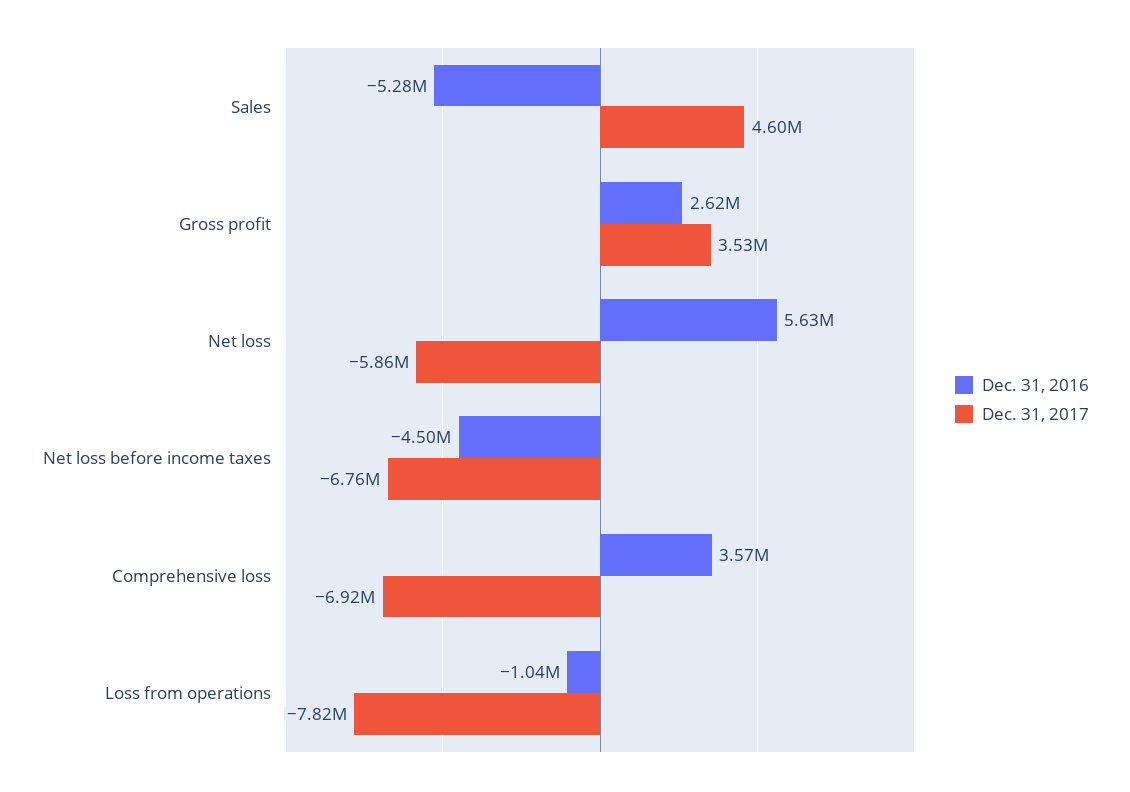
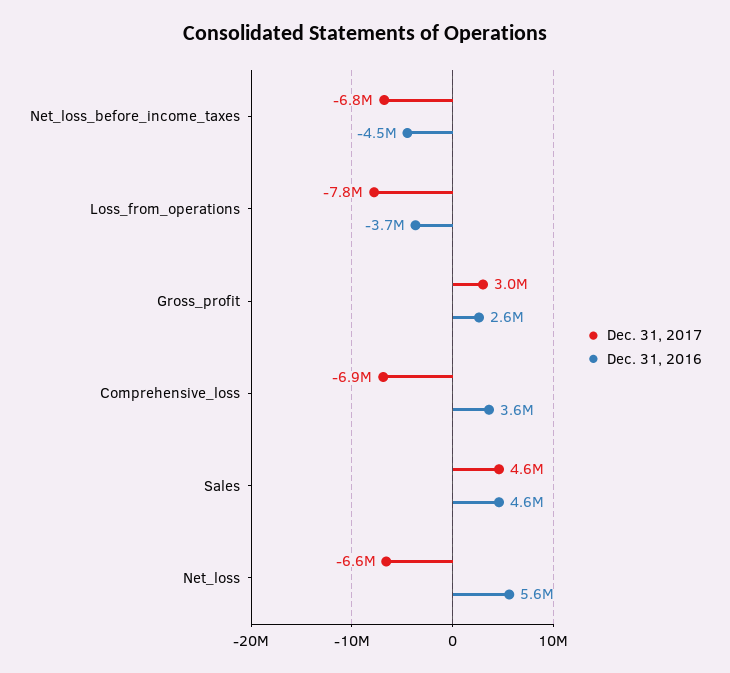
Dec. 31, 2016, Sales: -5280000 -> 4600000
Dec. 31, 2017, Gross profit: 3530000 -> 3000000
Dec. 31, 2017, Net loss: -5860000 -> -6600000
Dec. 31, 2016, Loss from operations: -1040000 -> -3700000

